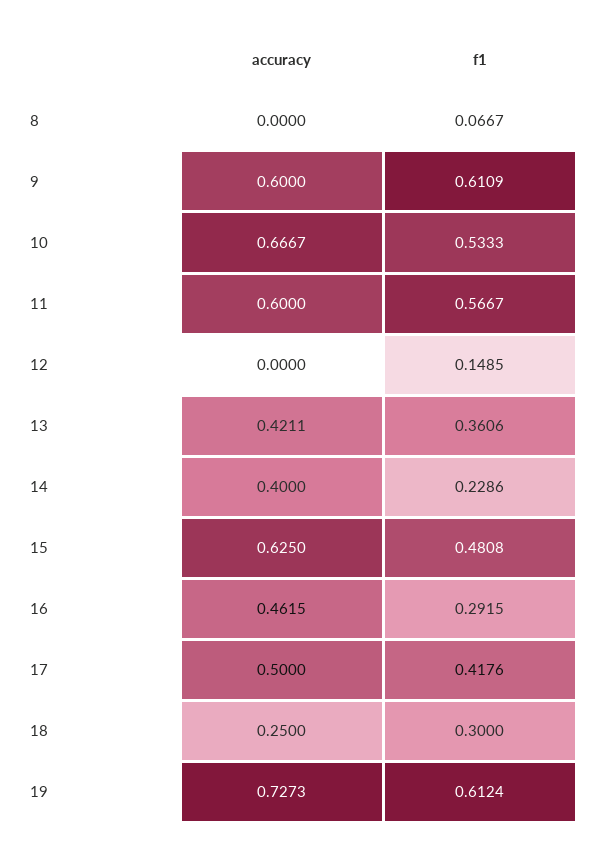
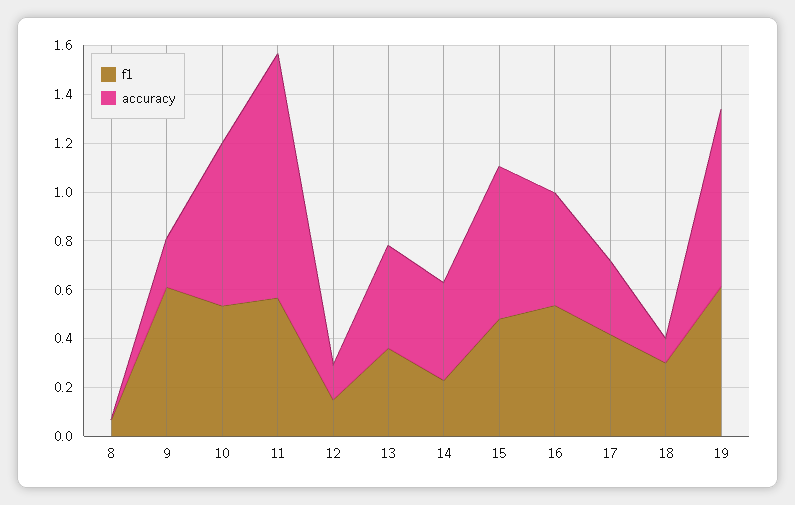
accuracy, 9: 0.6 -> 0.2
accuracy, 11: 0.6 -> 1
accuracy, 12: 0 -> 0.15
f1, 16: 0.2915 -> 0.55
accuracy, 17: 0.5 -> 0.3
accuracy, 18: 0.25 -> 0.1

